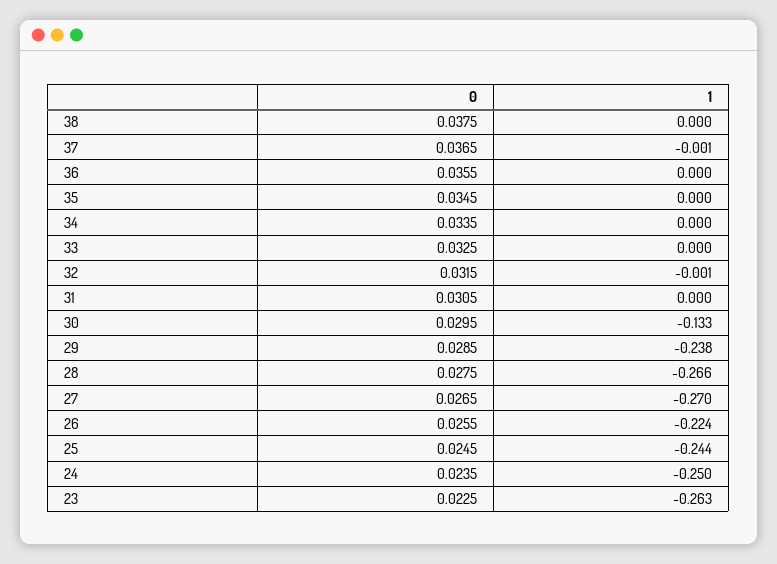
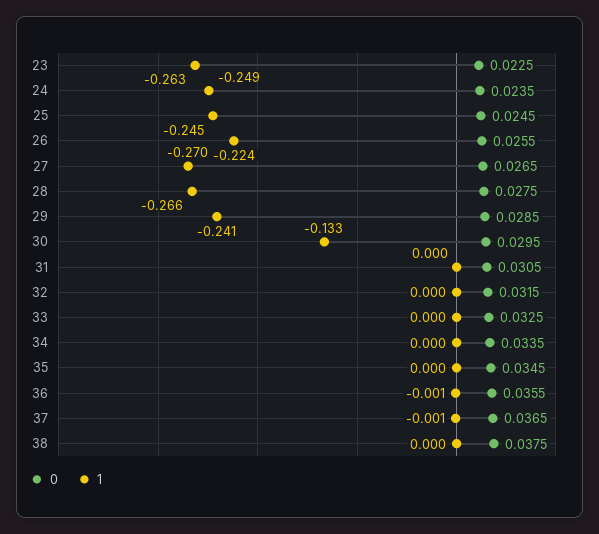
1, 36: 0 -> -0.001
1, 32: -0.001 -> 0
1, 29: -0.238 -> -0.241
1, 25: -0.244 -> -0.245
1, 24: -0.25 -> -0.249

